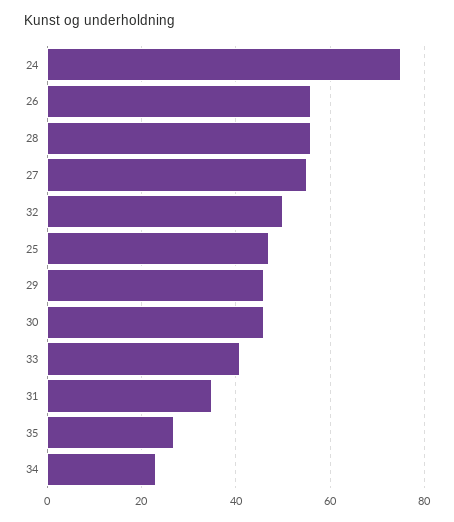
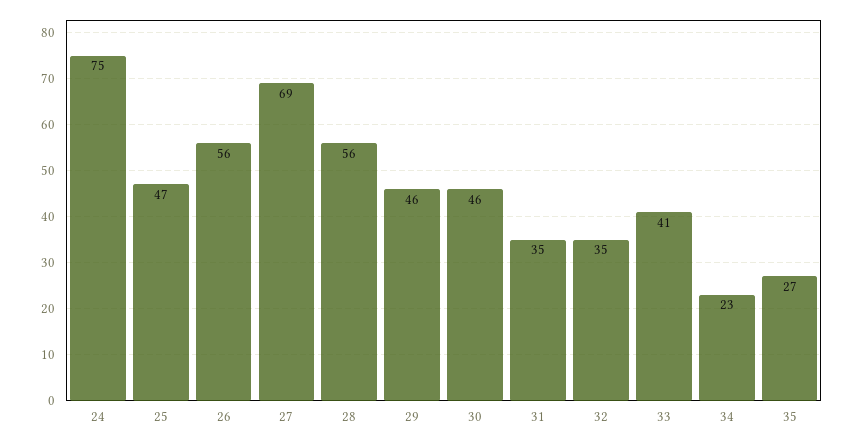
27: 55 -> 69
32: 50 -> 35

